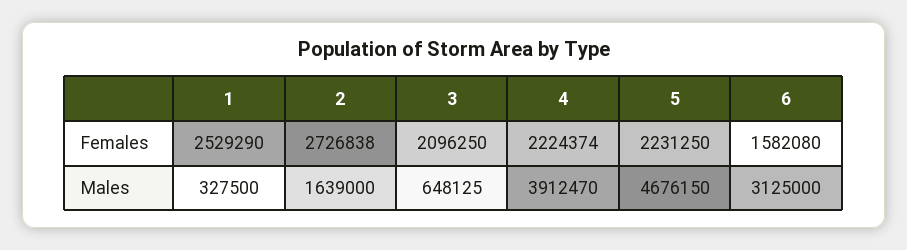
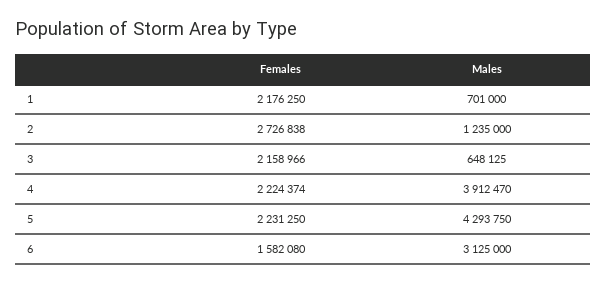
1, Females: 2529290 -> 2176250
3, Females: 2096250 -> 2158966
1, Males: 327500 -> 701000
2, Males: 1639000 -> 1235000
5, Males: 4676150 -> 4293750

